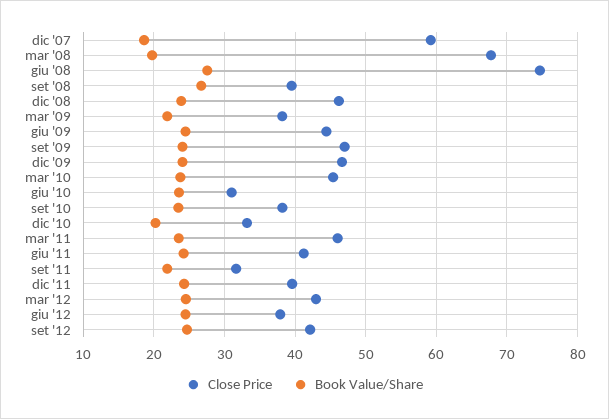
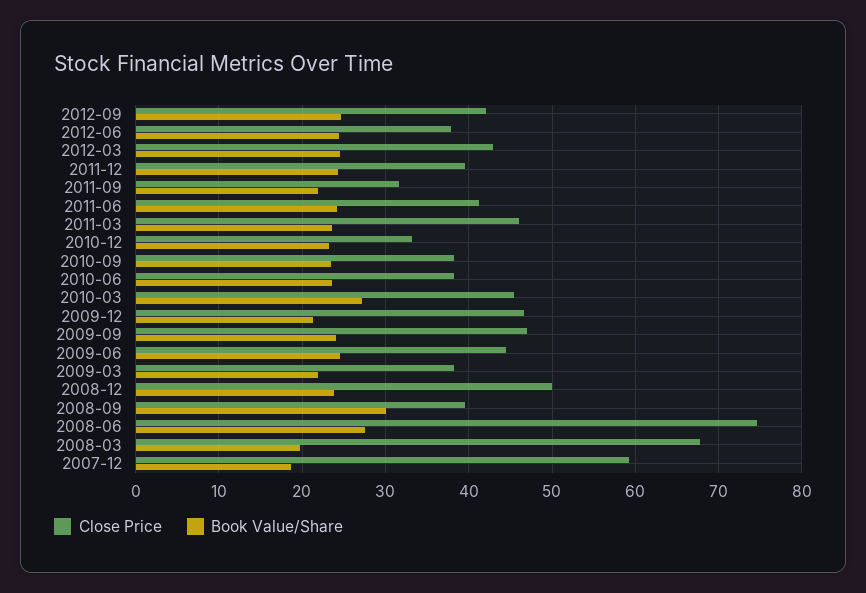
Book Value/Share, set '08: 27 -> 30
Close Price, dic '08: 46 -> 50
Book Value/Share, dic '09: 24 -> 21
Book Value/Share, mar '10: 24 -> 27
Close Price, giu '10: 31 -> 38
Book Value/Share, dic '10: 20 -> 23

